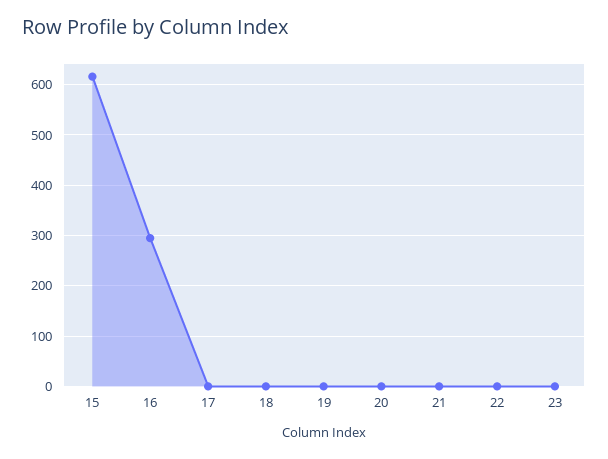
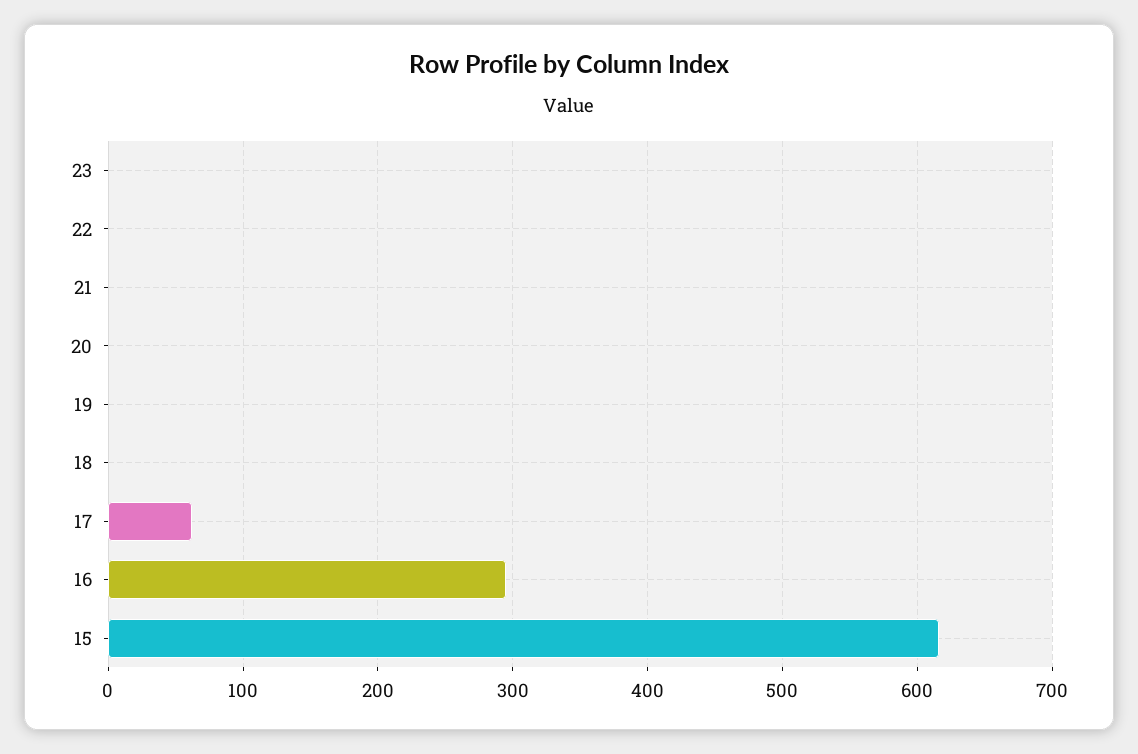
17: 0 -> 60

